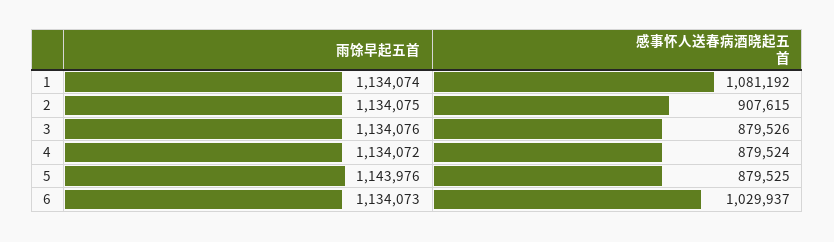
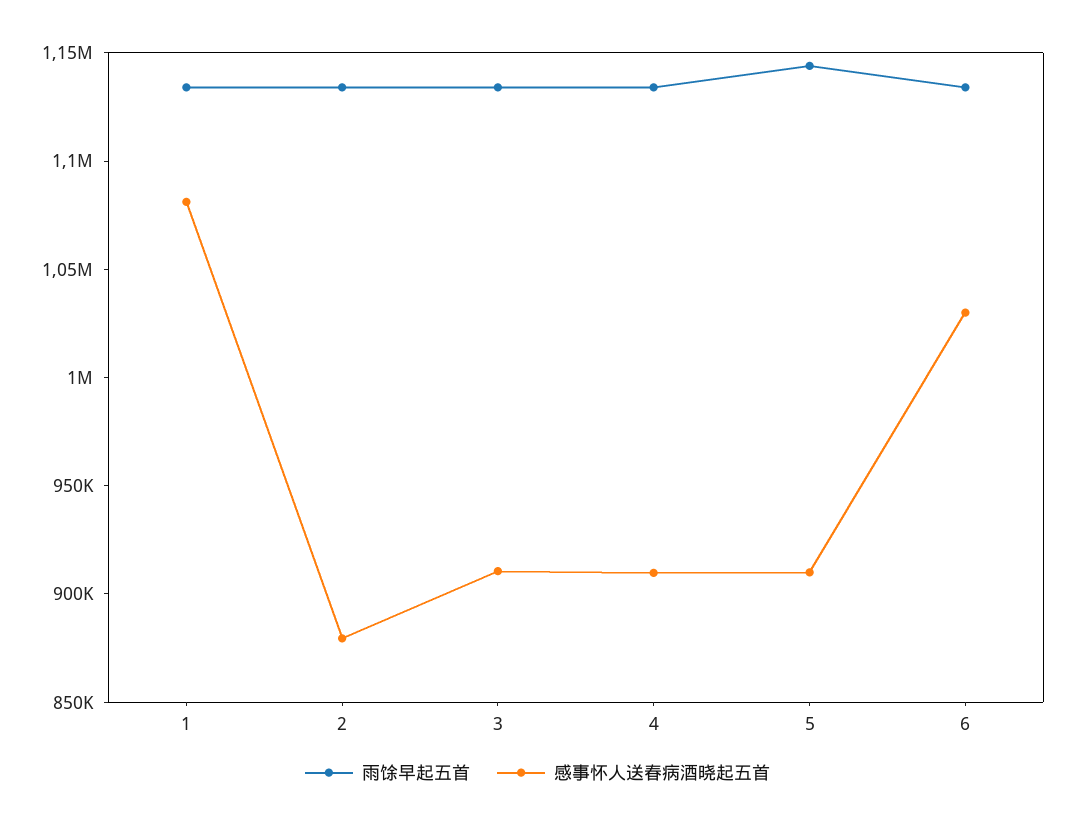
感事怀人送春病酒晓起五首, 2: 907615 -> 880000
感事怀人送春病酒晓起五首, 3: 879526 -> 910000
感事怀人送春病酒晓起五首, 4: 879524 -> 910000
感事怀人送春病酒晓起五首, 5: 879525 -> 910000

